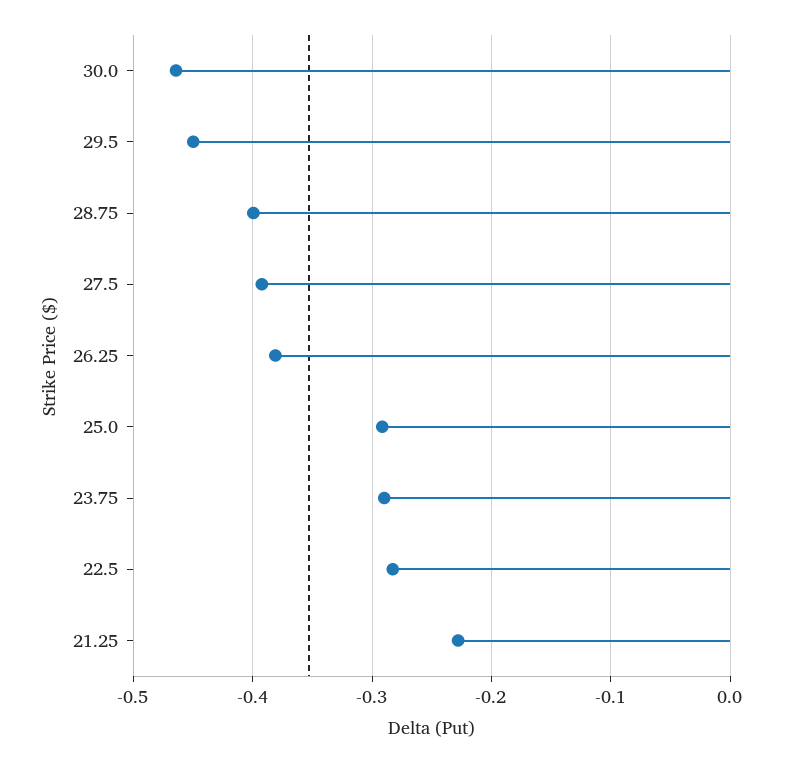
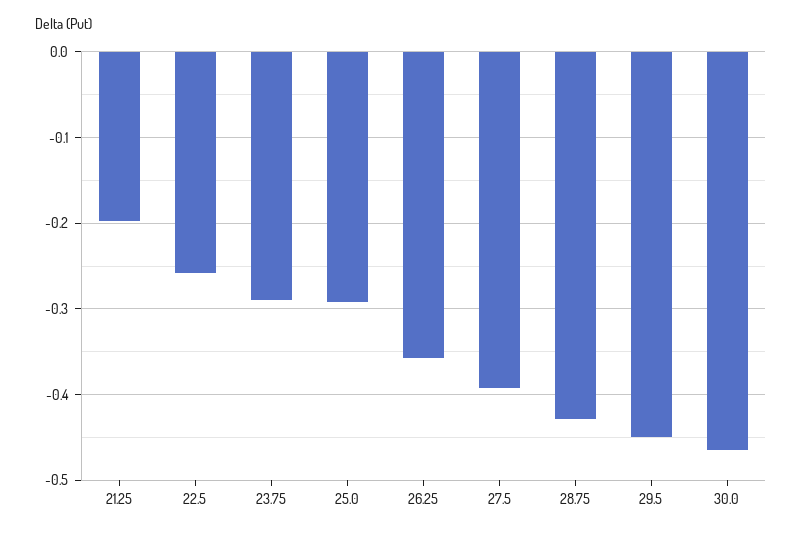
28.75: -0.4 -> -0.43
26.25: -0.38 -> -0.36
22.5: -0.28 -> -0.26
21.25: -0.23 -> -0.2

